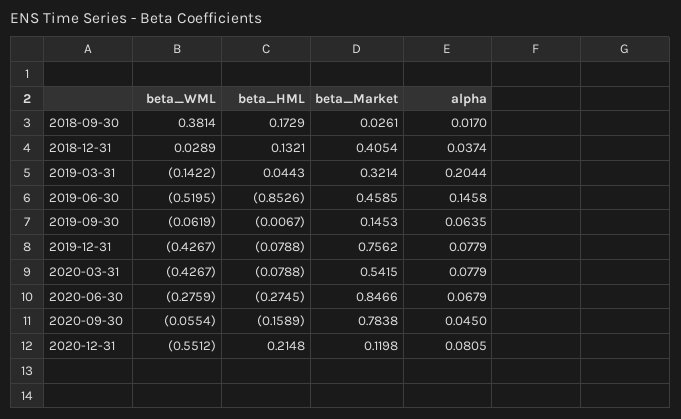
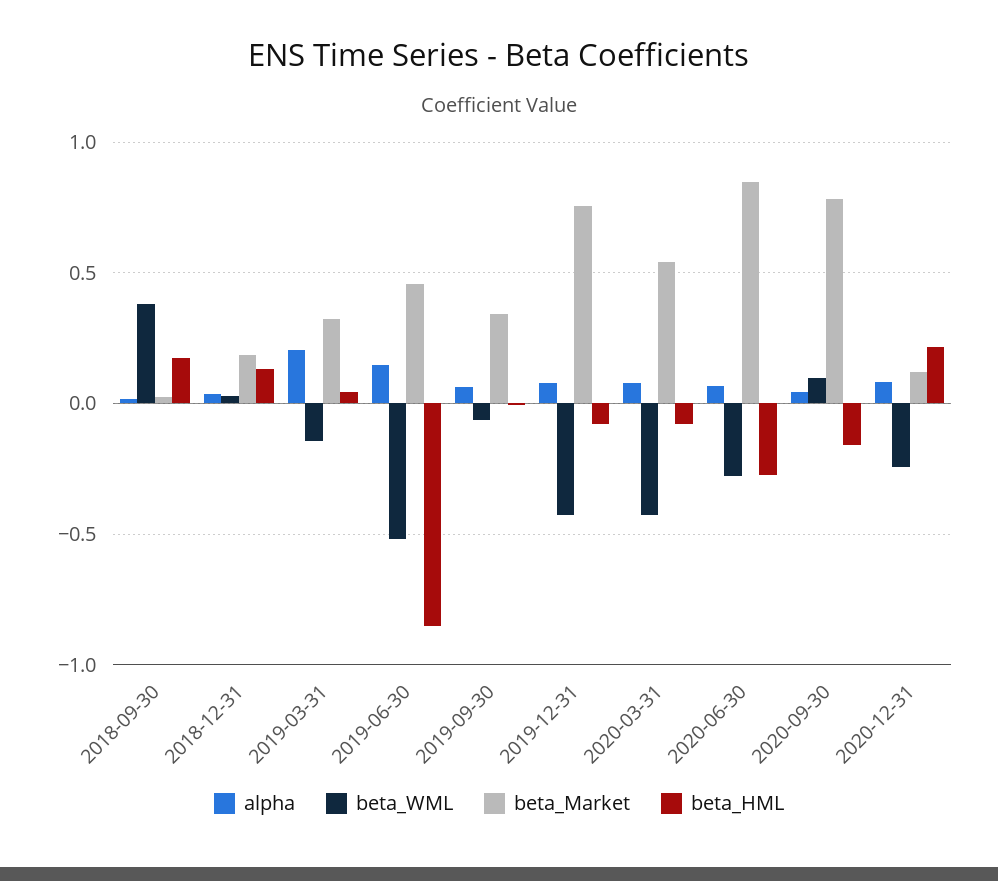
beta_Market, 2018-12-31: 0.4054 -> 0.2
beta_Market, 2019-09-30: 0.1453 -> 0.35
beta_WML, 2020-09-30: -0.0554 -> 0.1
beta_WML, 2020-12-31: -0.5512 -> -0.25

